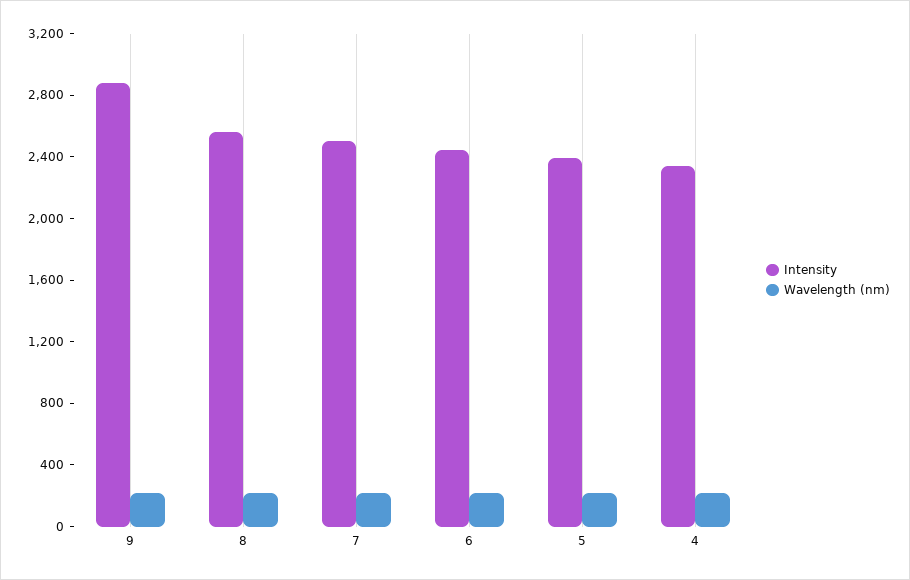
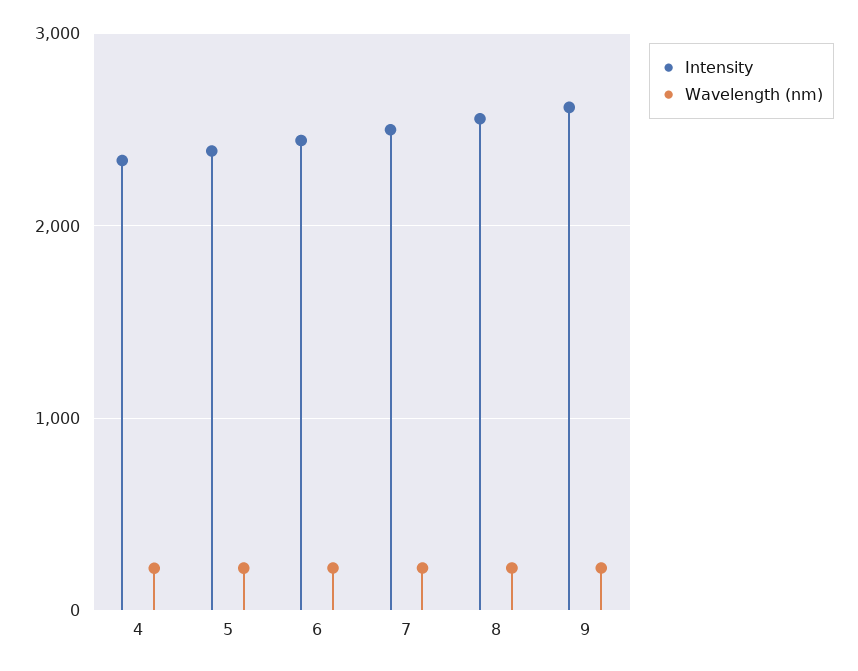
Intensity, 9: 2900 -> 2600

